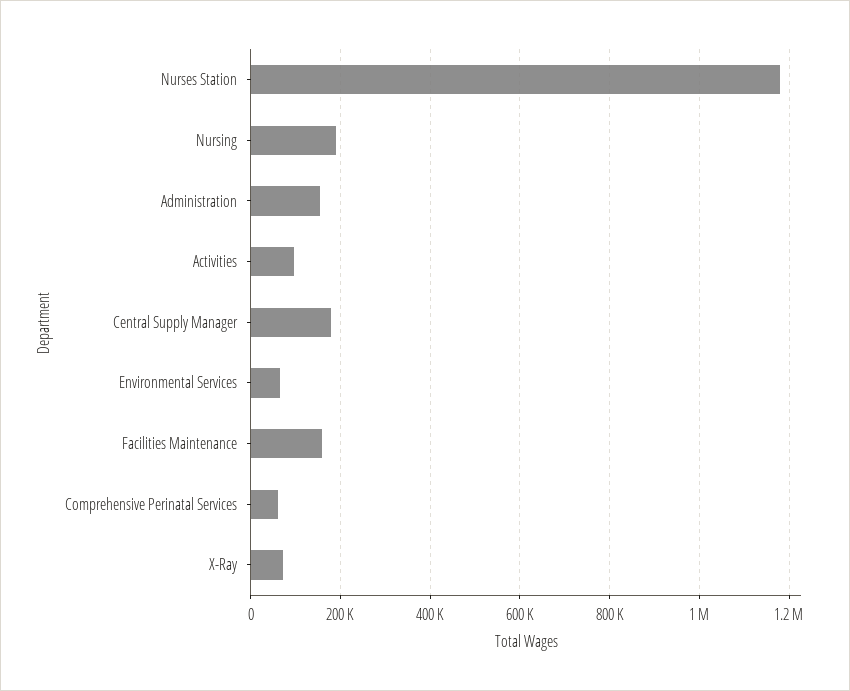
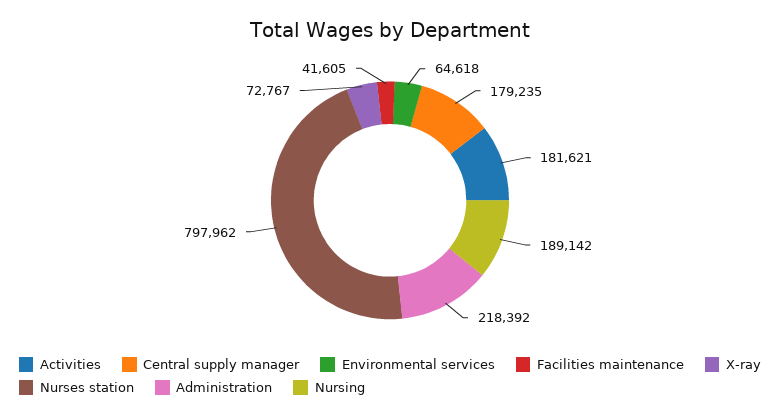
Nurses Station: 1180000 -> 797962
Administration: 160000 -> 218392
Activities: 100000 -> 181621
Facilities Maintenance: 160000 -> 41605
Comprehensive Perinatal Services: 60000 -> none

